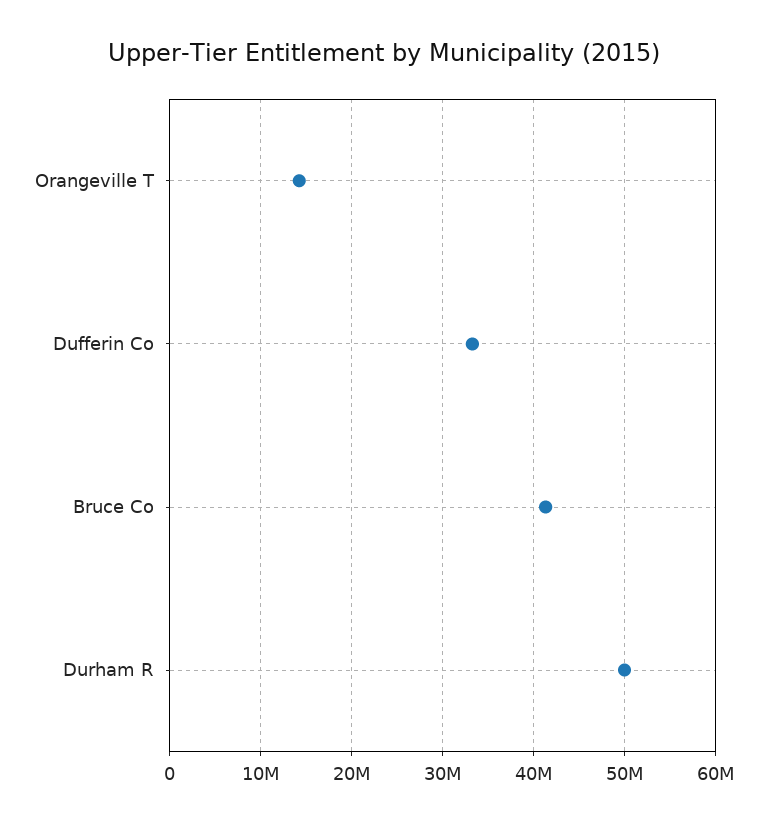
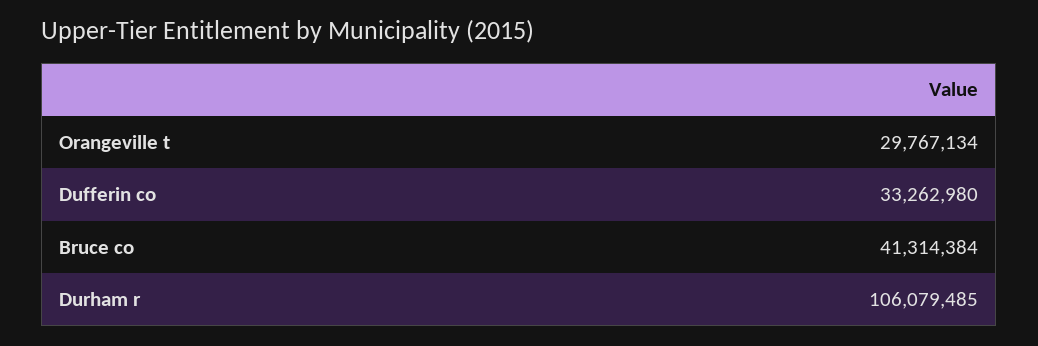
Orangeville T: 14000000 -> 29767134
Durham R: 50000000 -> 106079485

